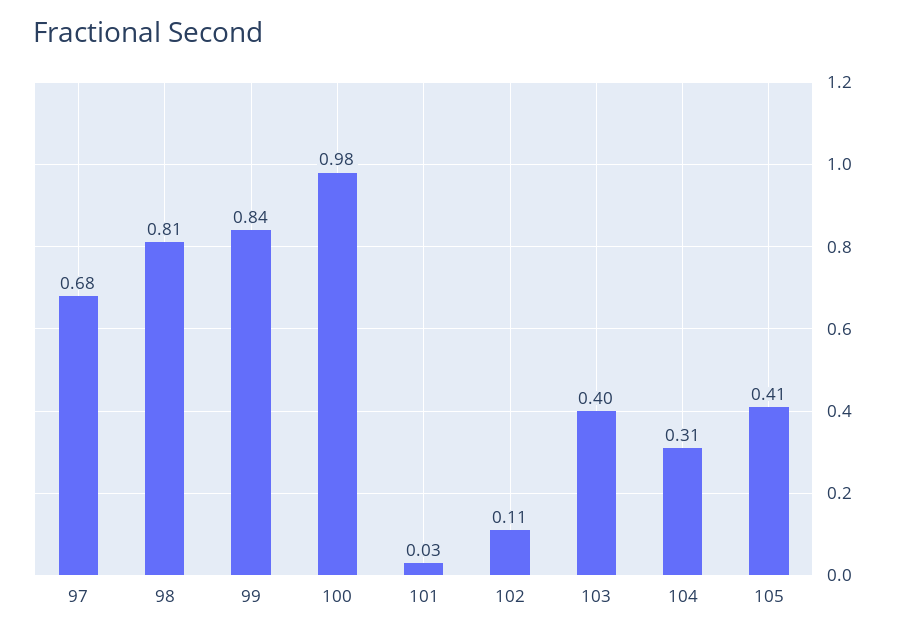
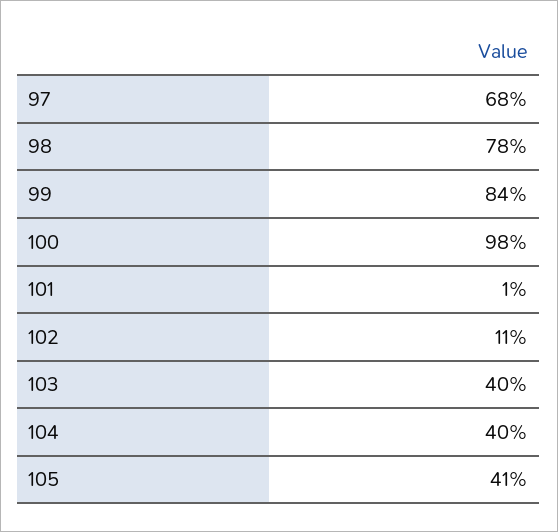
98: 0.81 -> 0.78
101: 0.03 -> 0.01
104: 0.31 -> 0.4

